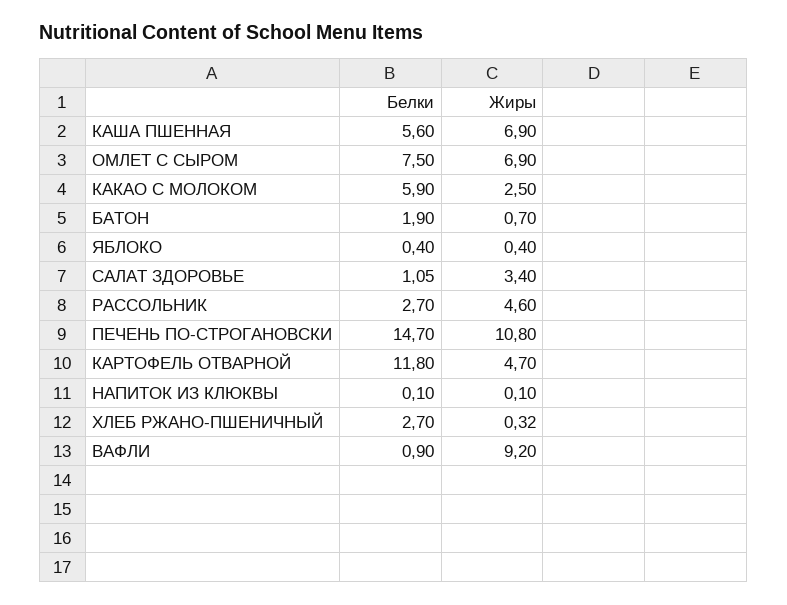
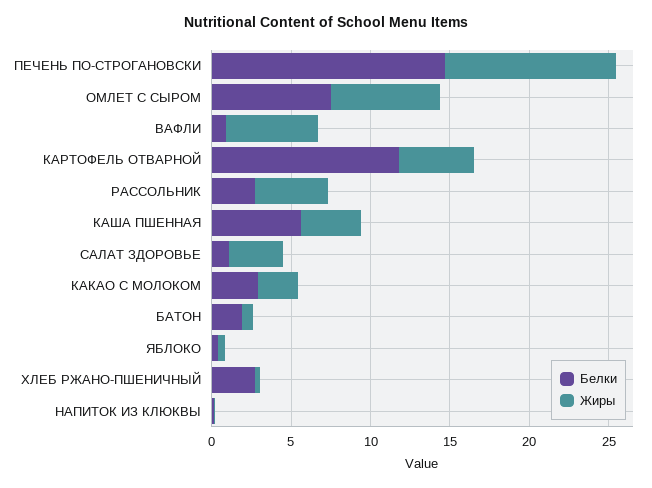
Жиры, КАША ПШЕННАЯ: 6.9 -> 4
Белки, КАКАО С МОЛОКОМ: 5.9 -> 3
Жиры, ВАФЛИ: 9.2 -> 6

